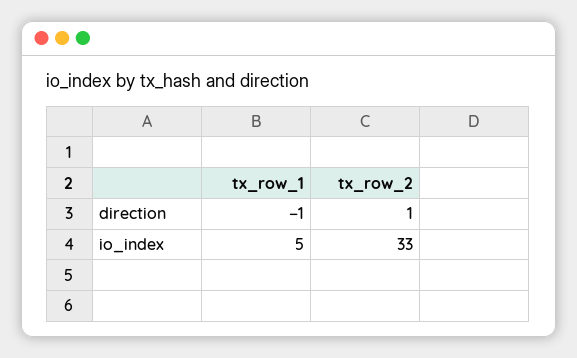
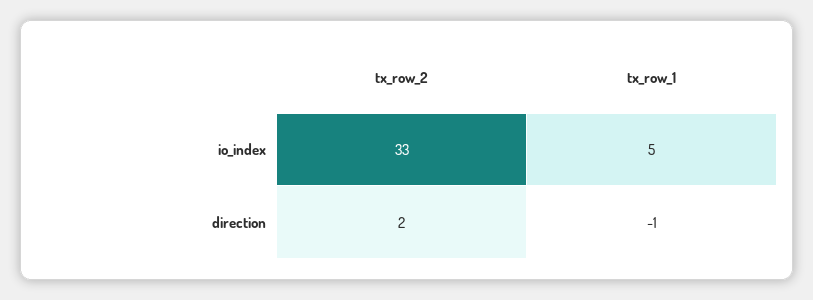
tx_row_2, direction: 1 -> 2

